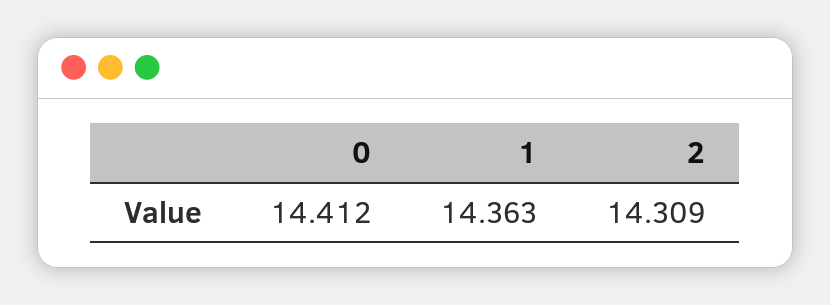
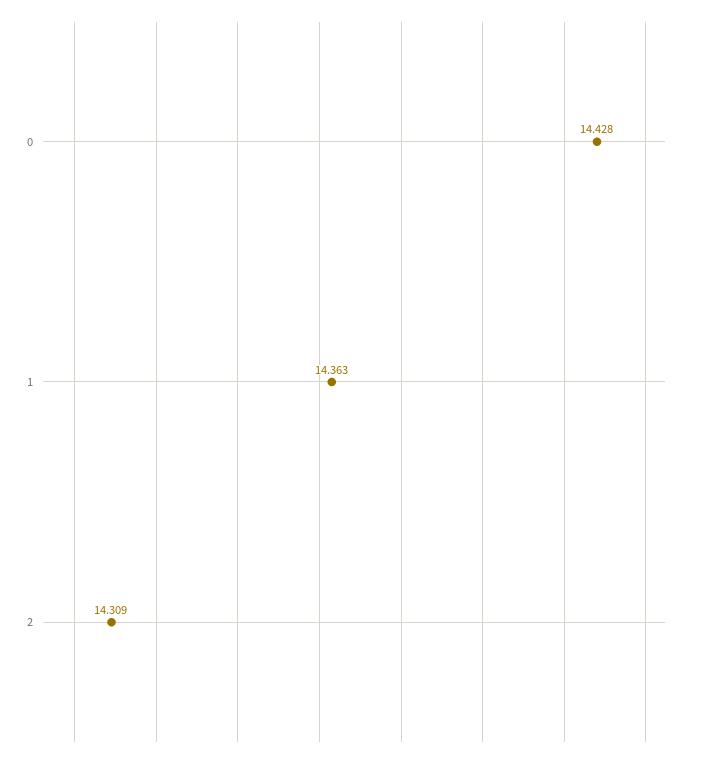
0: 14.412 -> 14.428

